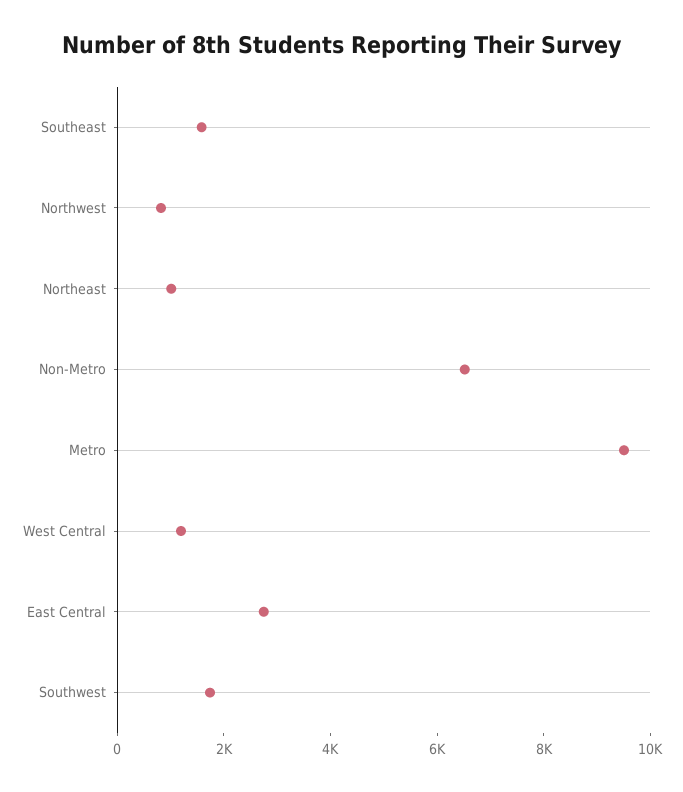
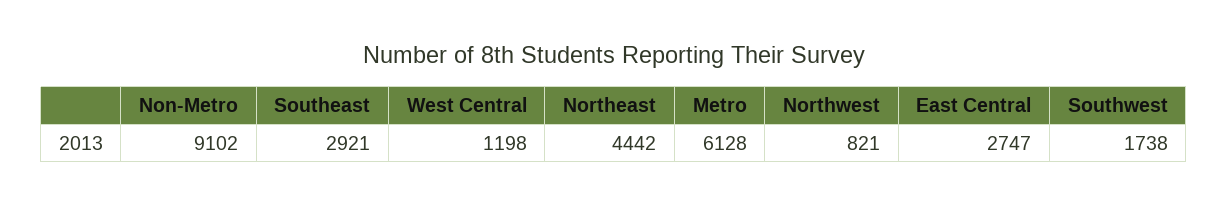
Southeast: 1500 -> 2921
Northeast: 1000 -> 4442
Non-Metro: 6500 -> 9102
Metro: 9500 -> 6128

